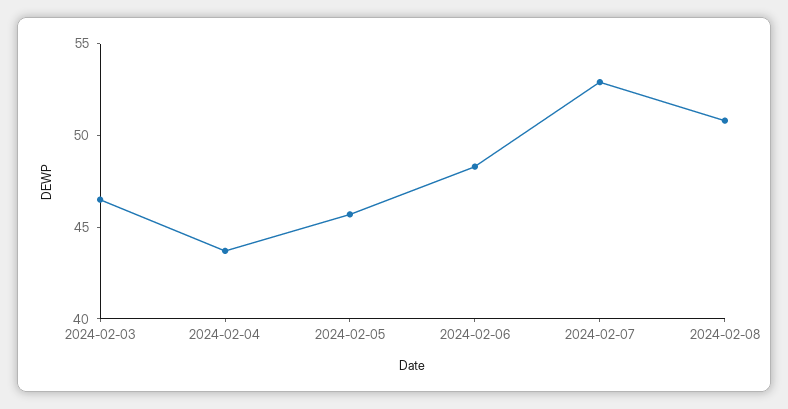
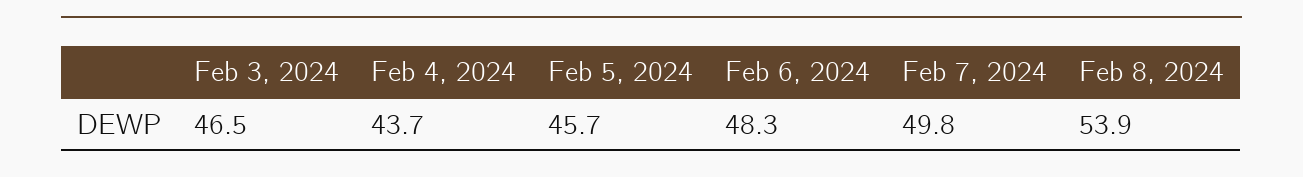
2024-02-07: 53 -> 49.8
2024-02-08: 51 -> 53.9

